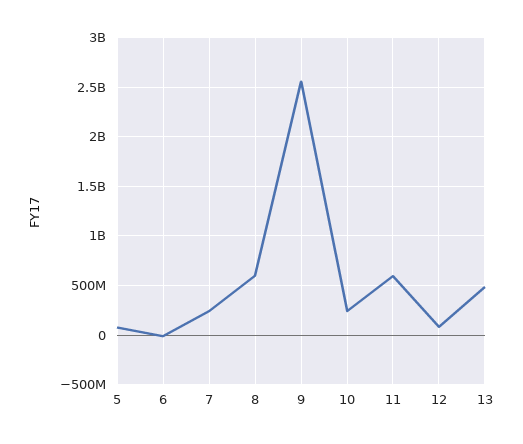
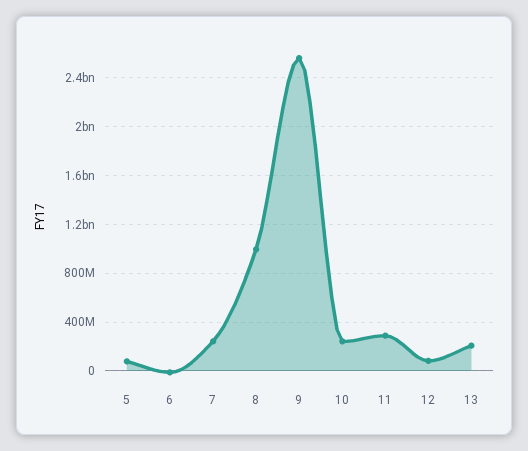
8: 600000000 -> 1000000000
11: 600000000 -> 300000000
13: 500000000 -> 200000000

